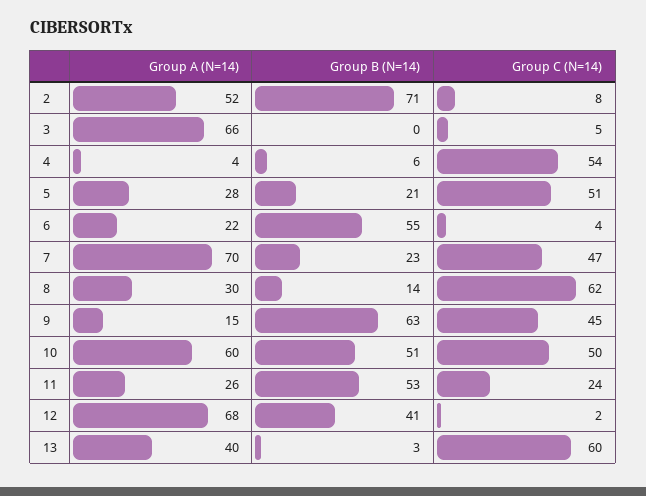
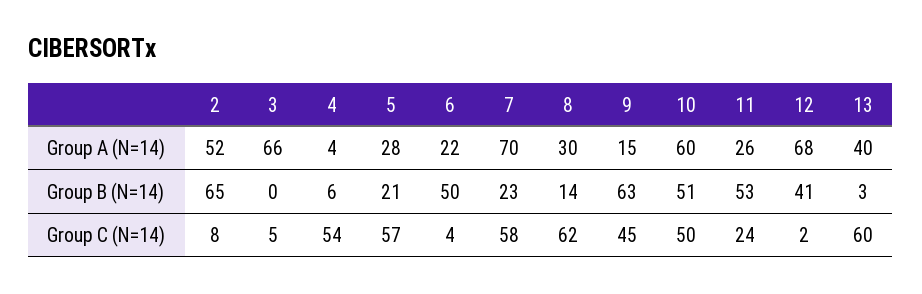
Group B (N=14), 2: 71 -> 65
Group C (N=14), 5: 51 -> 57
Group B (N=14), 6: 55 -> 50
Group C (N=14), 7: 47 -> 58

